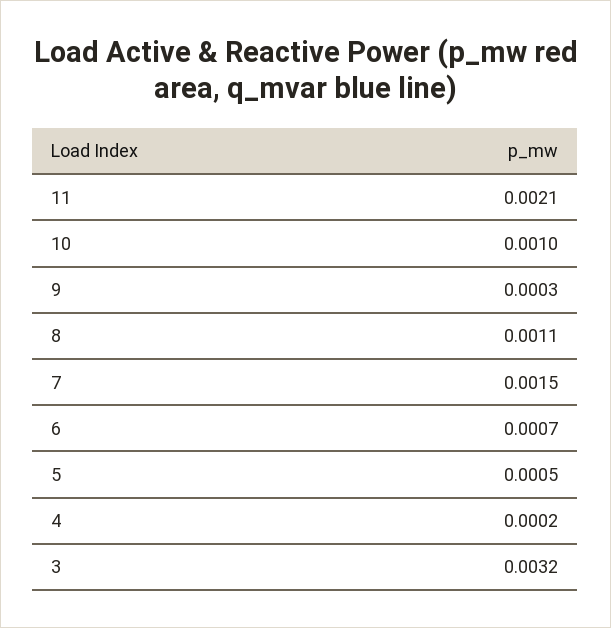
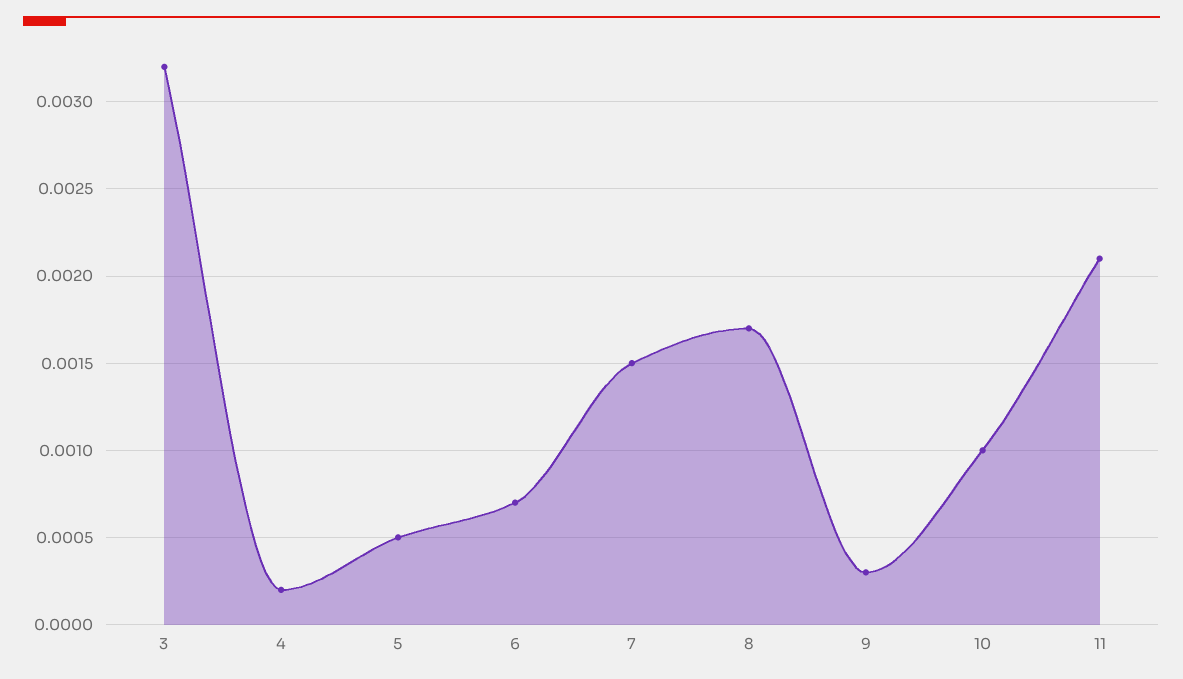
8: 0.0011 -> 0.0017

